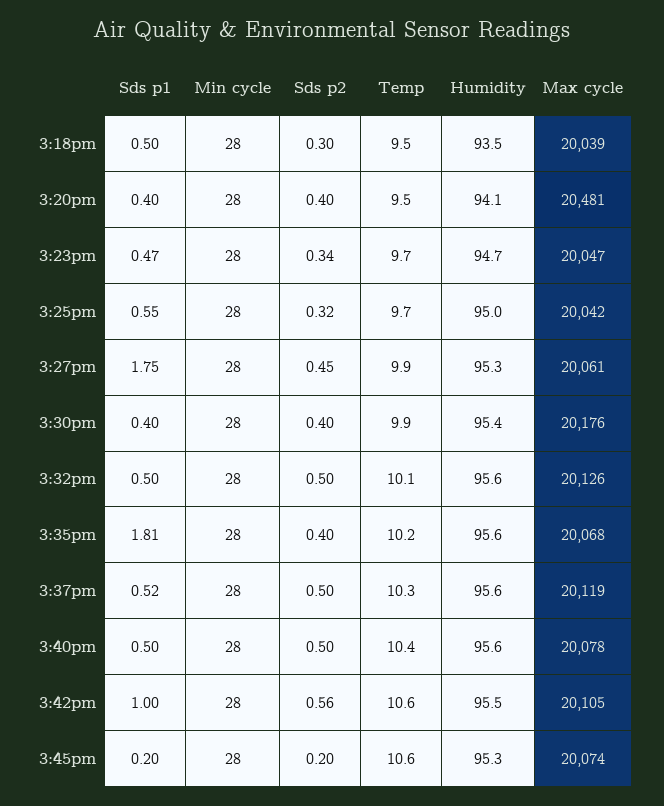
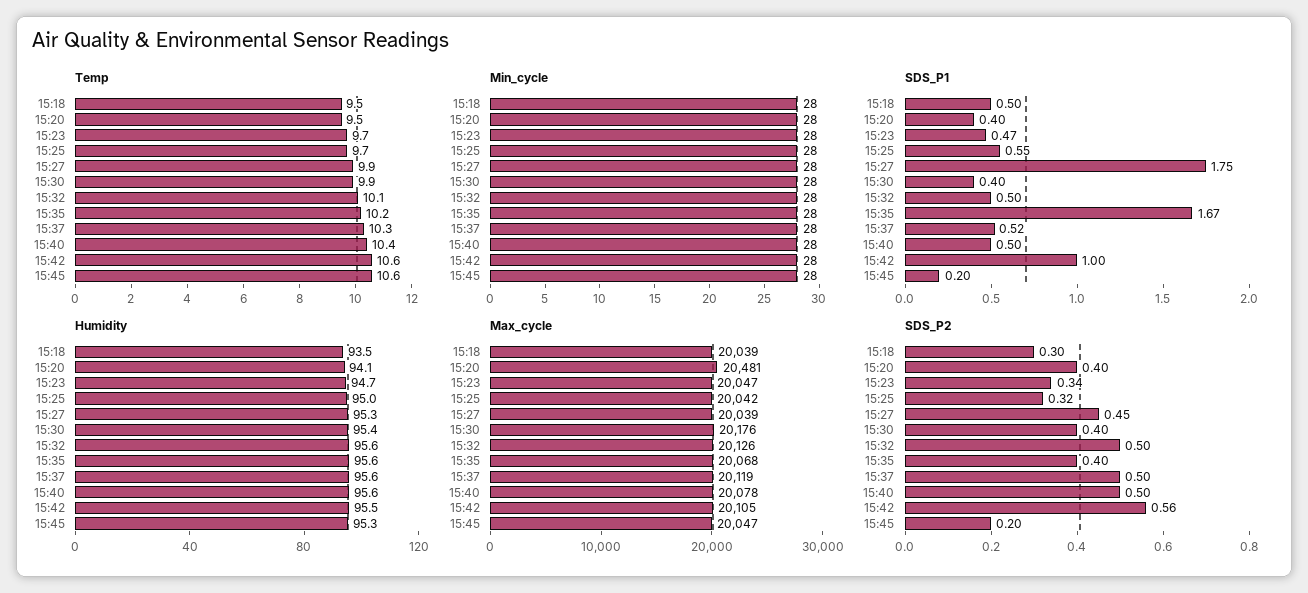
Max cycle, 3:27pm: 20061 -> 20039
Sds p1, 3:35pm: 1.81 -> 1.67
Max cycle, 3:45pm: 20074 -> 20047

